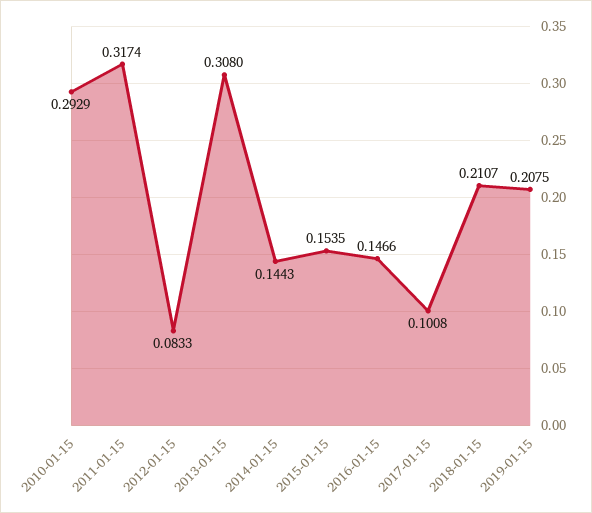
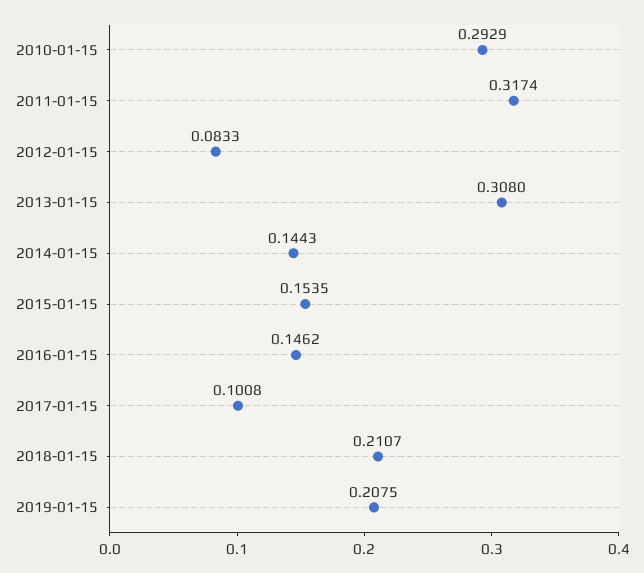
2016-01-15: 0.1466 -> 0.1462

